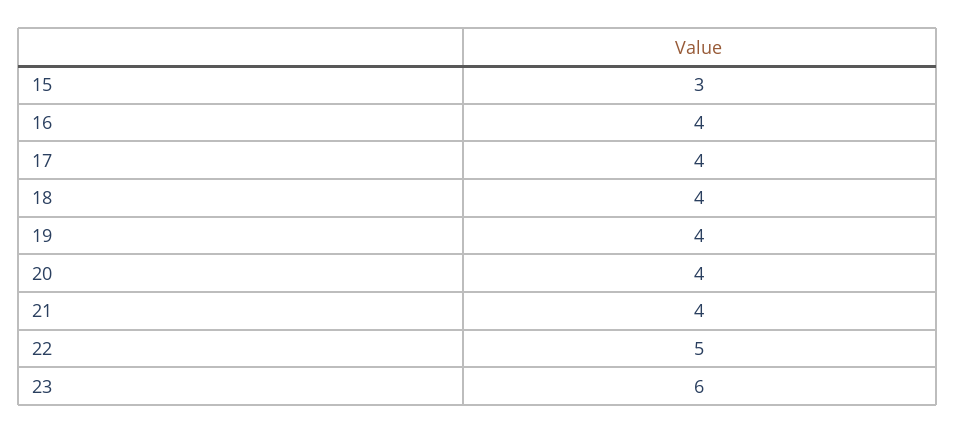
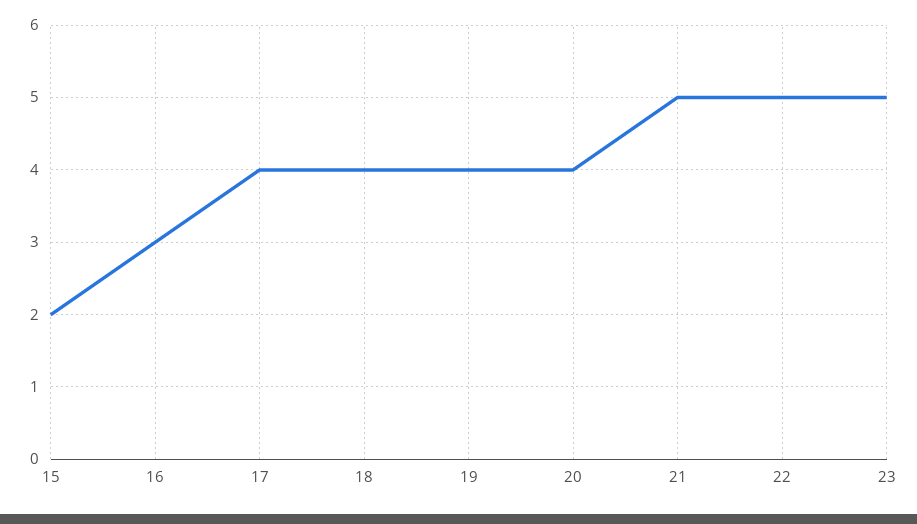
15: 3 -> 2
16: 4 -> 3
21: 4 -> 5
23: 6 -> 5

